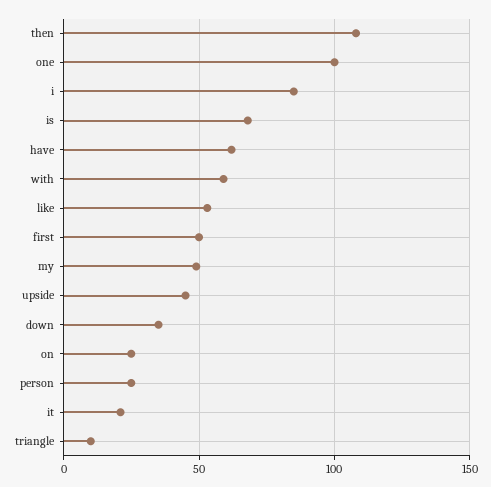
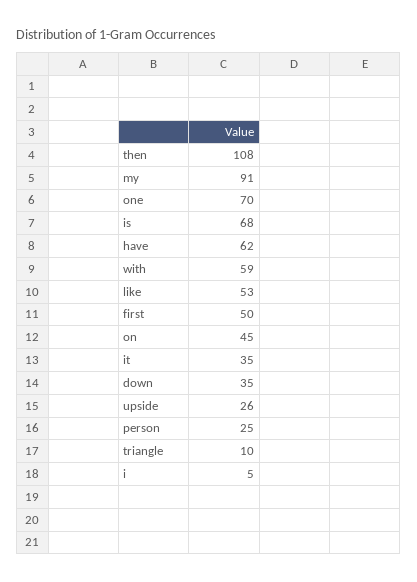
one: 100 -> 70
i: 85 -> 5
my: 50 -> 91
upside: 45 -> 26
on: 25 -> 45
it: 20 -> 35

